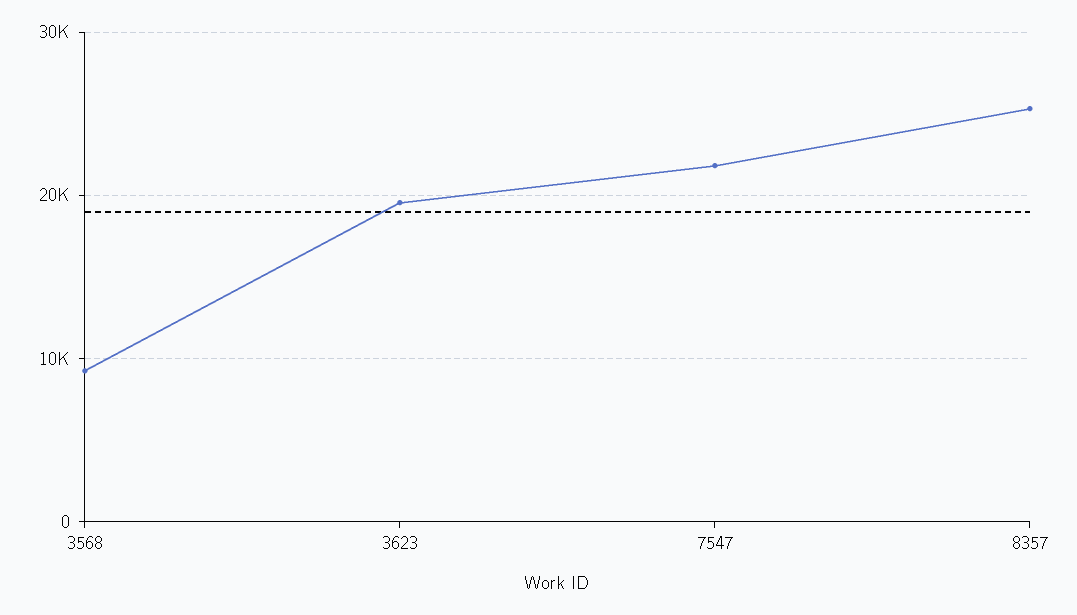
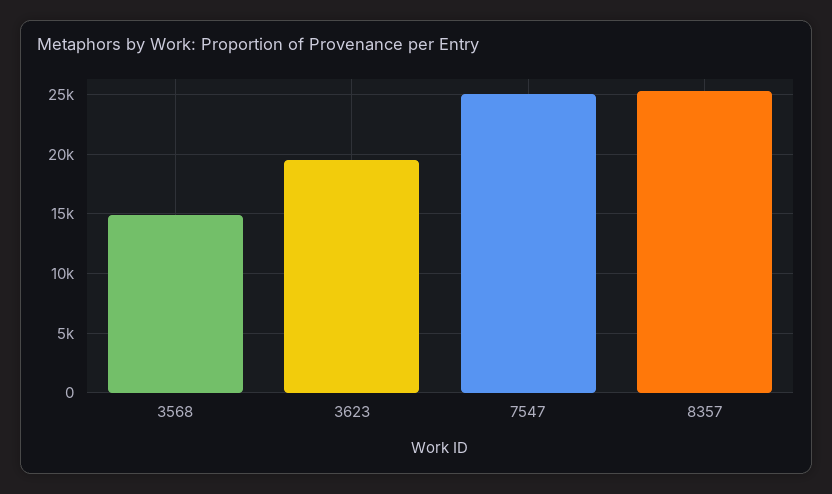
3568: 9000 -> 15000
7547: 22000 -> 25000

